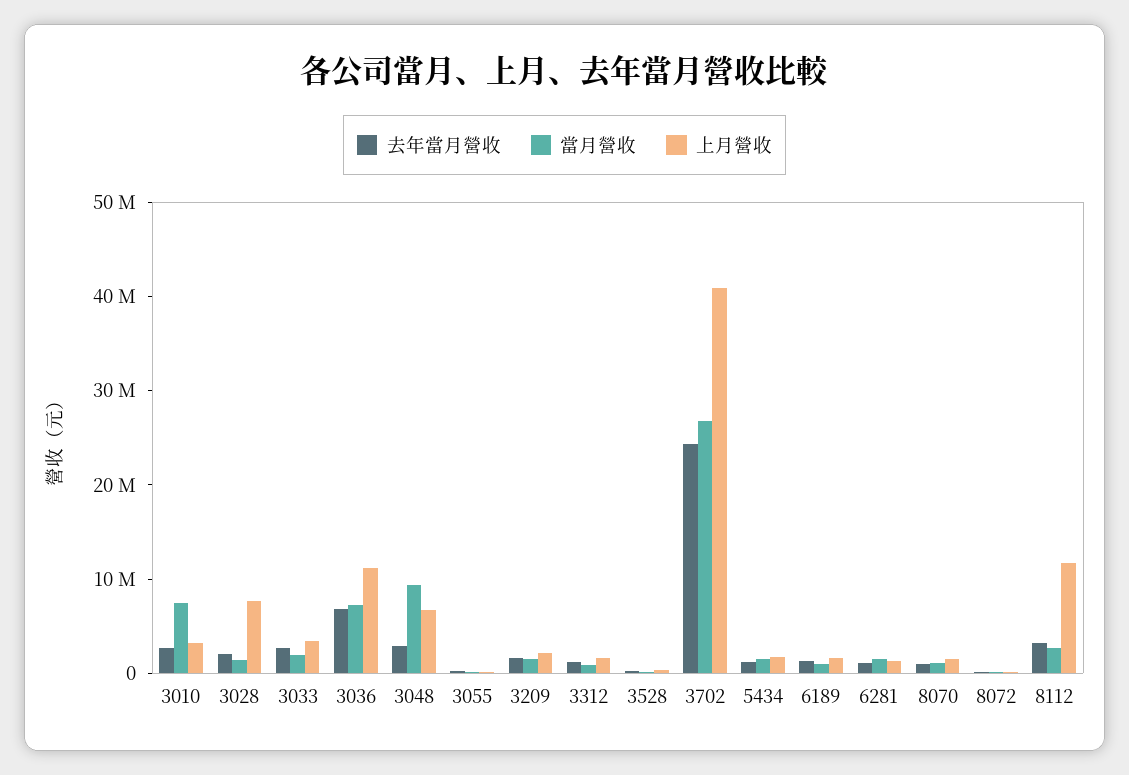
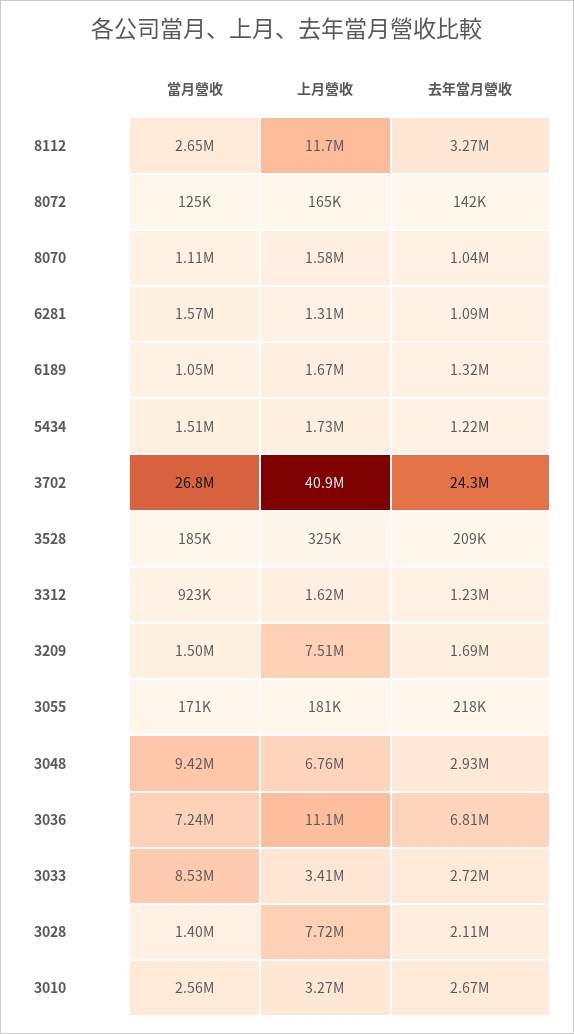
當月營收, 3010: 8000000 -> 2560000
當月營收, 3033: 2000000 -> 8530000
上月營收, 3209: 2000000 -> 7510000

